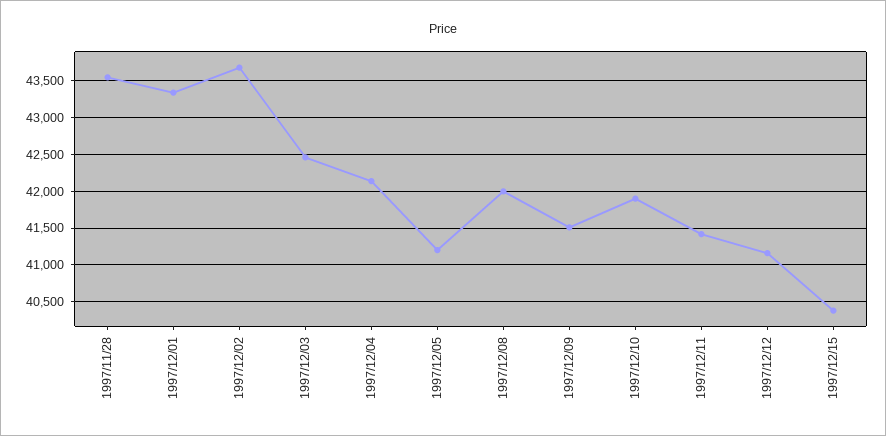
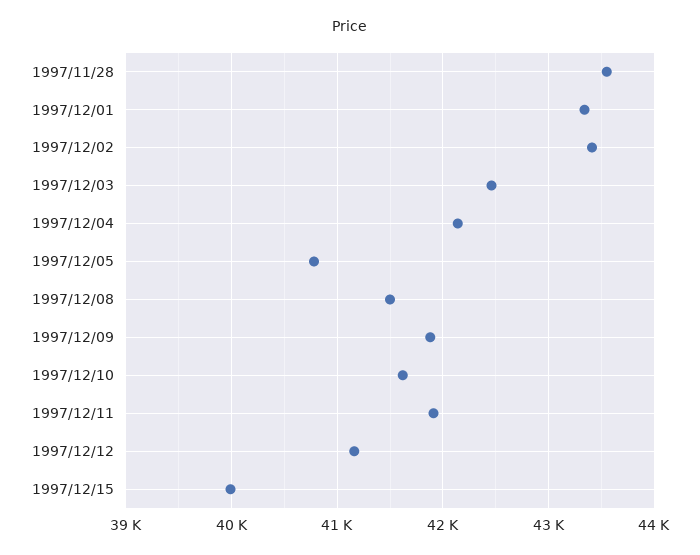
1997/12/02: 43700 -> 43400
1997/12/05: 41200 -> 40800
1997/12/08: 42000 -> 41500
1997/12/09: 41500 -> 41900
1997/12/10: 41900 -> 41600
1997/12/11: 41400 -> 41900
1997/12/15: 40400 -> 40000

